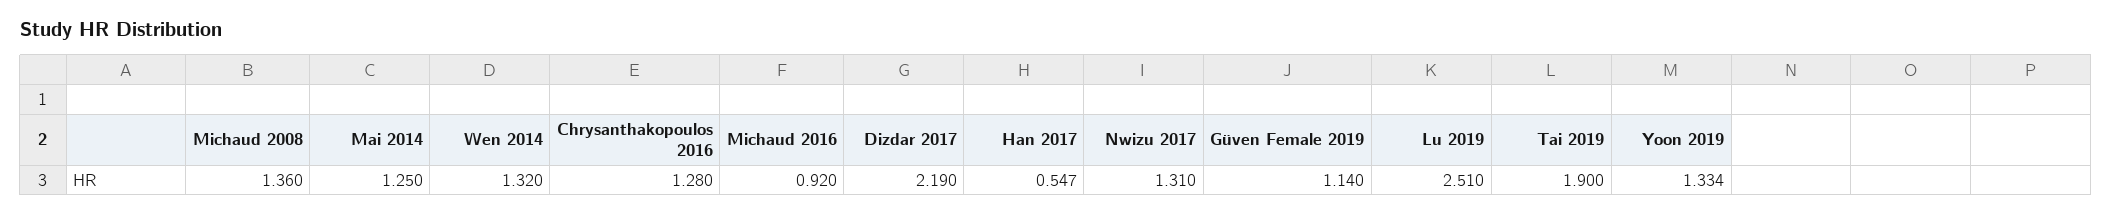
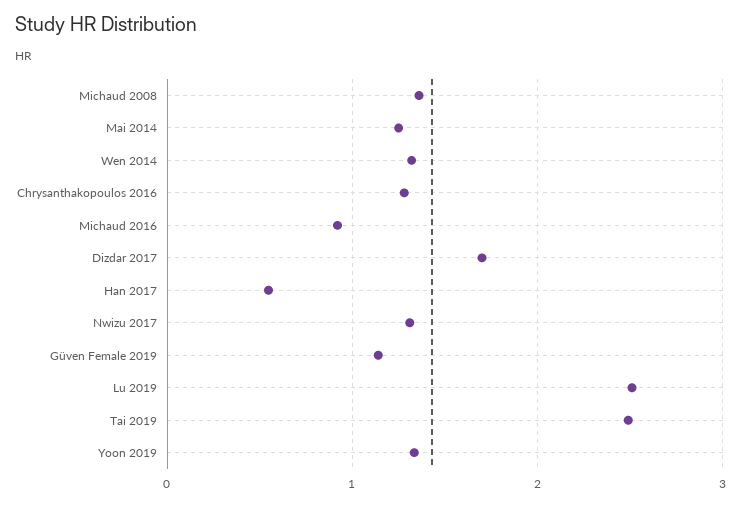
Dizdar 2017: 2.19 -> 1.7
Tai 2019: 1.9 -> 2.5

